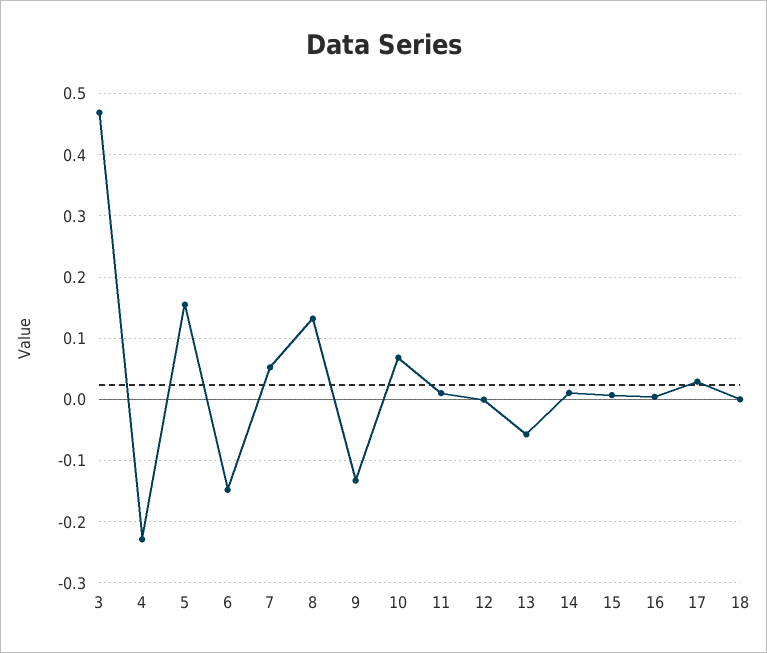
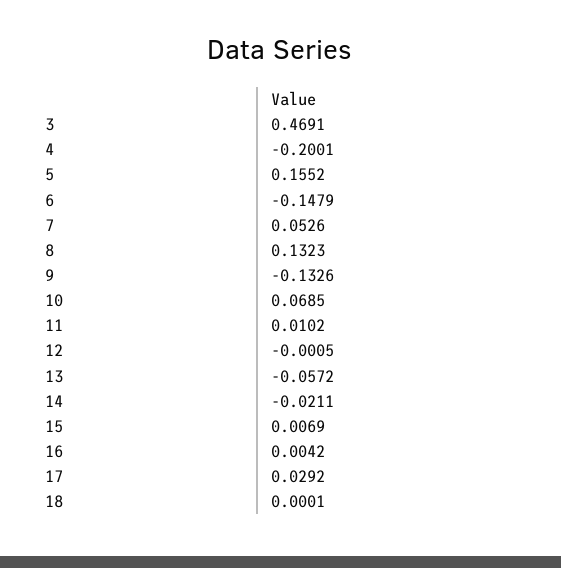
4: -0.23 -> -0.2001
14: 0.01 -> -0.0211

